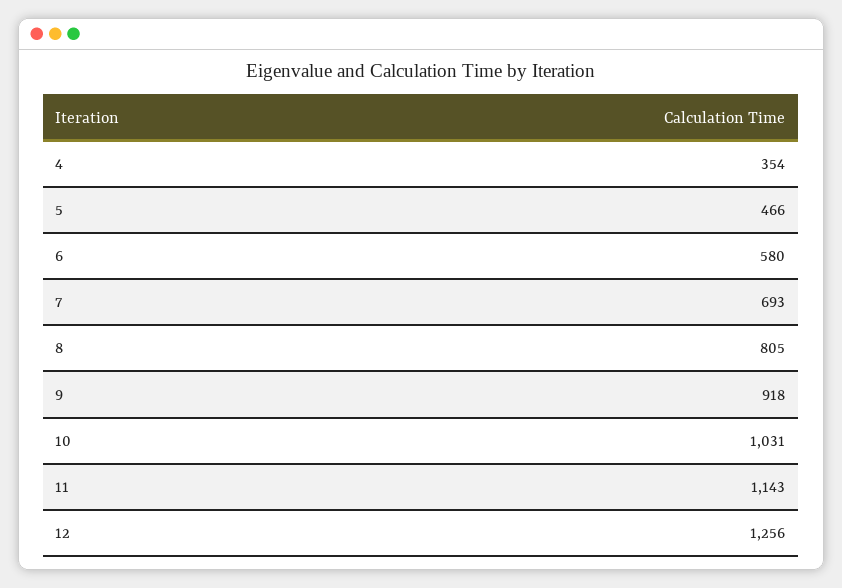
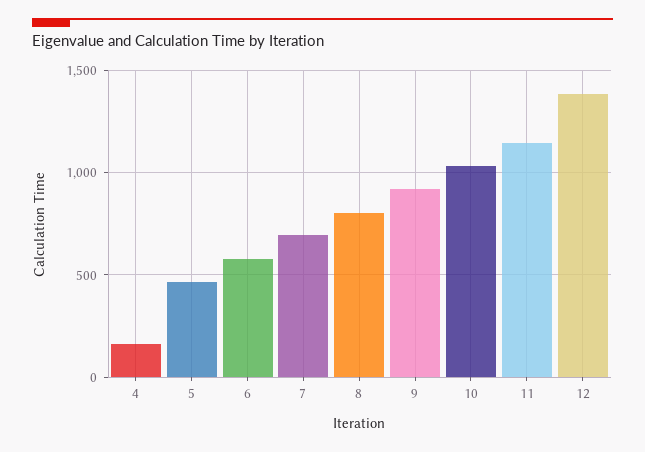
4: 354 -> 150
12: 1256 -> 1400

